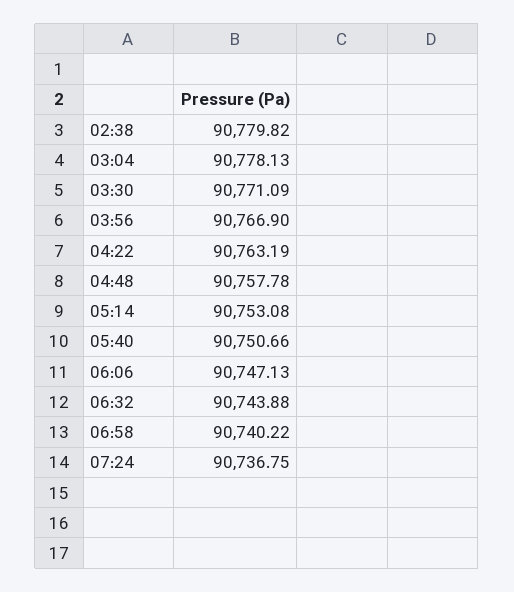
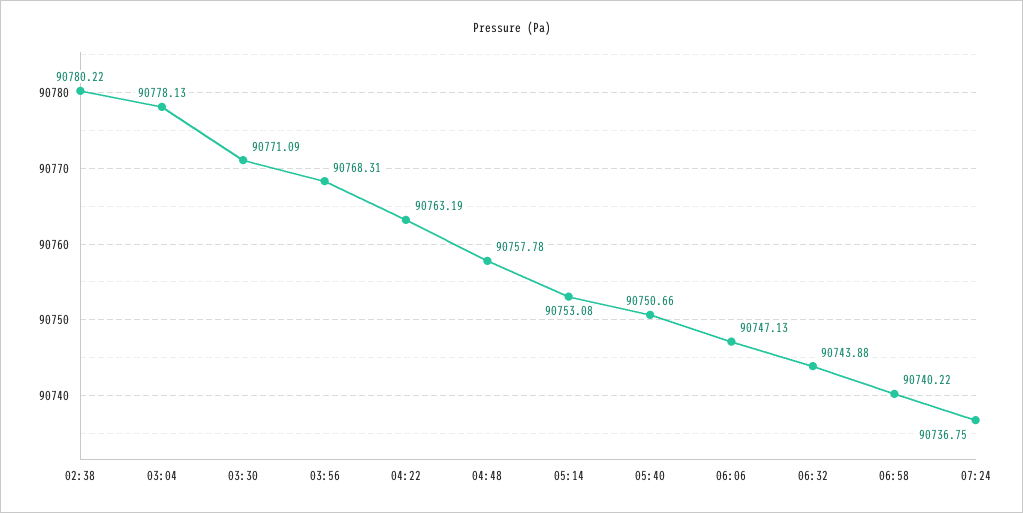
02:38: 90779.82 -> 90780.22
03:56: 90766.9 -> 90768.31

